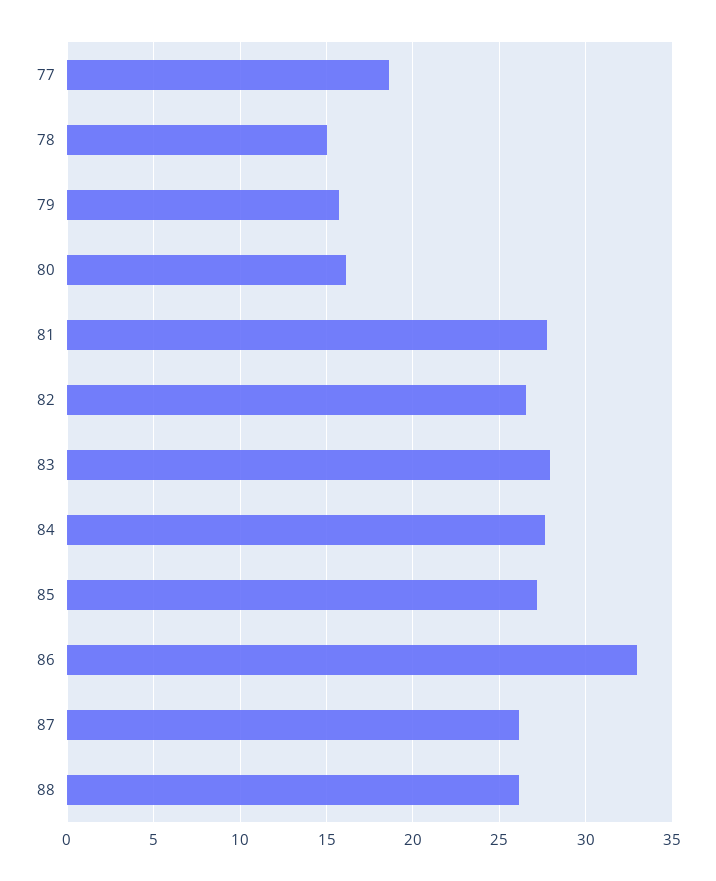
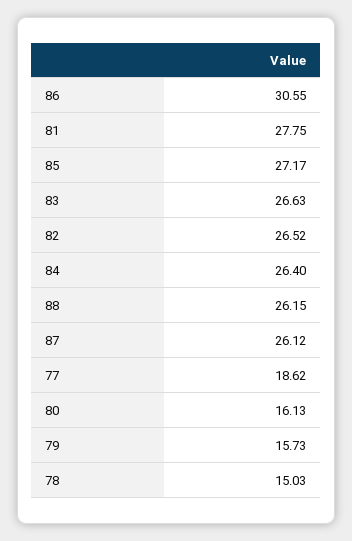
83: 28 -> 26.63
84: 27.5 -> 26.4
86: 33 -> 30.55

